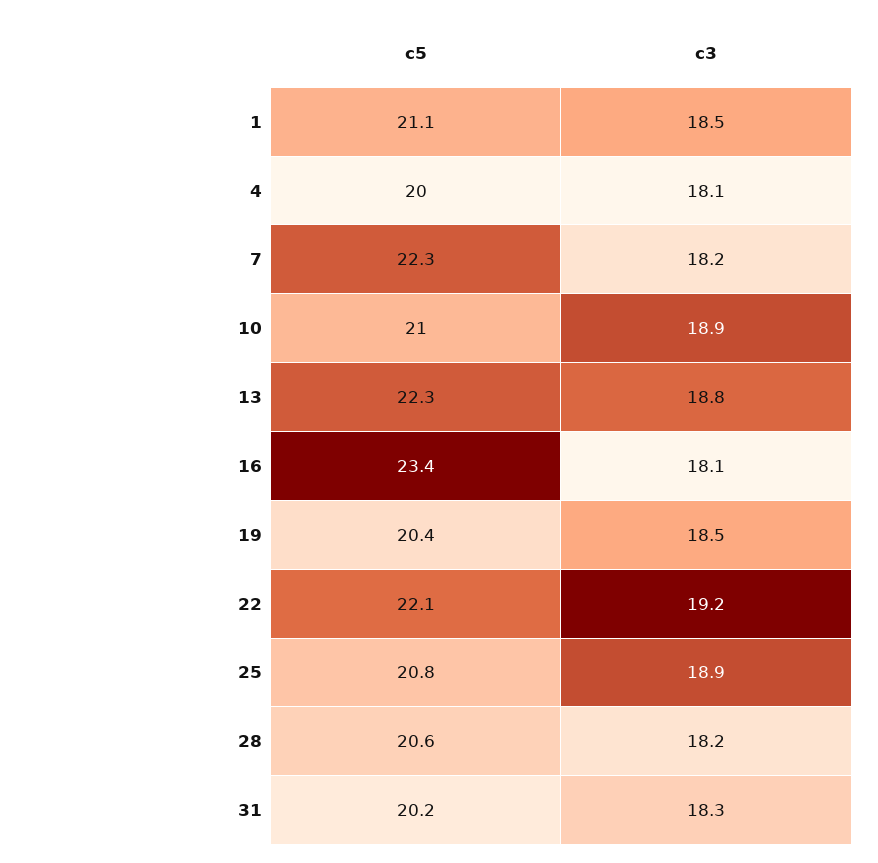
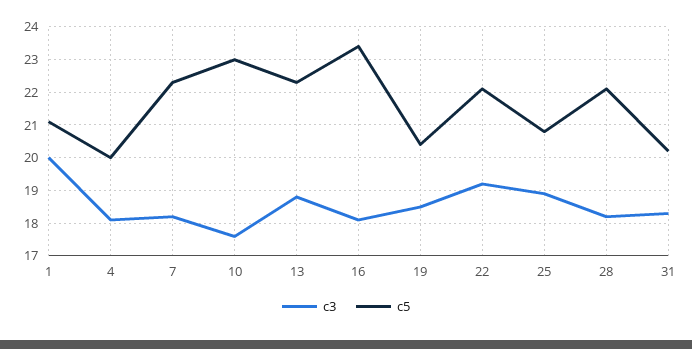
c3, 1: 18.5 -> 20
c5, 10: 21 -> 23
c3, 10: 18.9 -> 17.5
c5, 28: 20.6 -> 22

